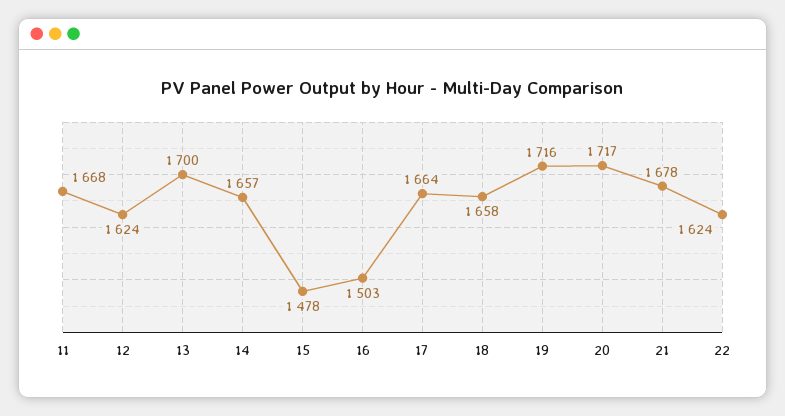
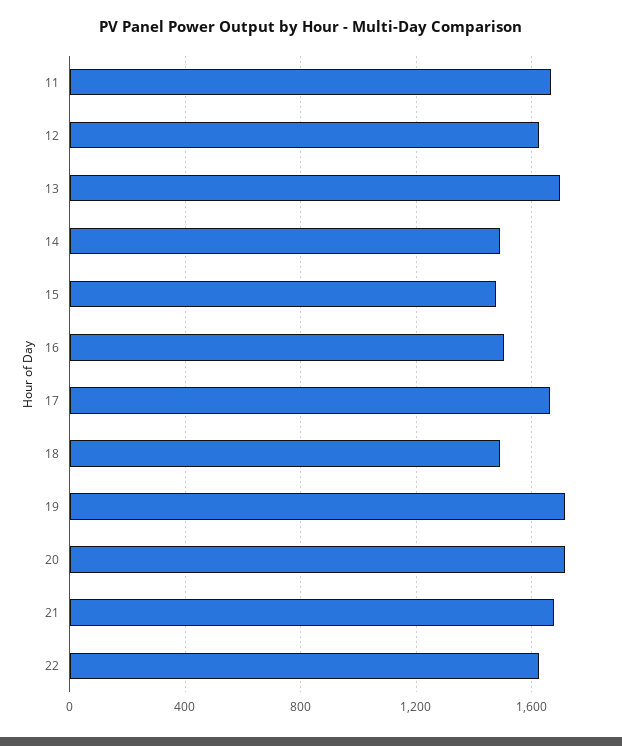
14: 1657 -> 1500
18: 1658 -> 1500

